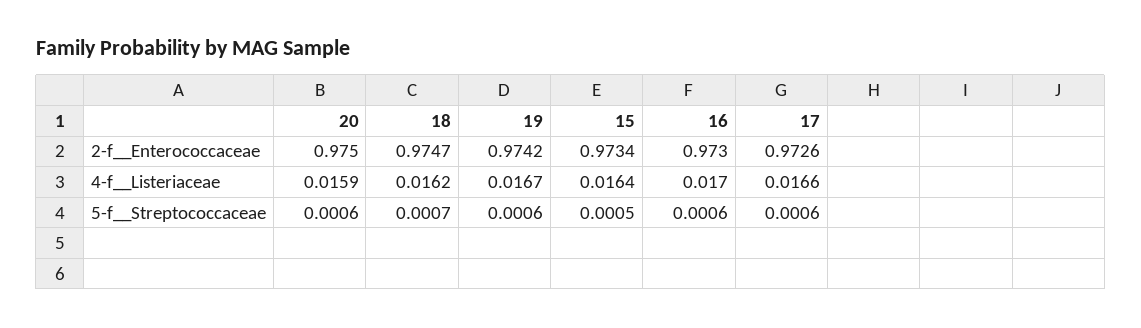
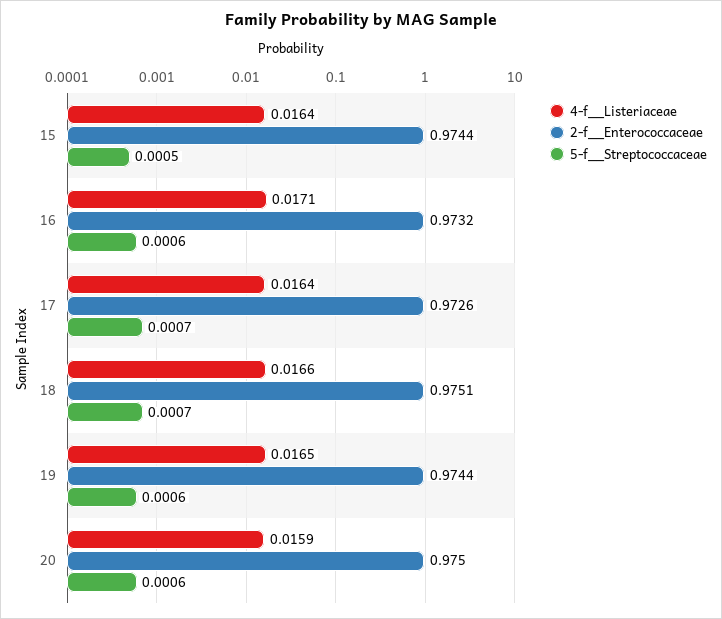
2-f__Enterococcaceae, 18: 0.9747 -> 0.9751
2-f__Enterococcaceae, 19: 0.9742 -> 0.9744
2-f__Enterococcaceae, 15: 0.9734 -> 0.9744
2-f__Enterococcaceae, 16: 0.973 -> 0.9732
4-f__Listeriaceae, 18: 0.0162 -> 0.0166
4-f__Listeriaceae, 19: 0.0167 -> 0.0165
4-f__Listeriaceae, 16: 0.017 -> 0.0171
4-f__Listeriaceae, 17: 0.0166 -> 0.0164
5-f__Streptococcaceae, 17: 0.0006 -> 0.0007

